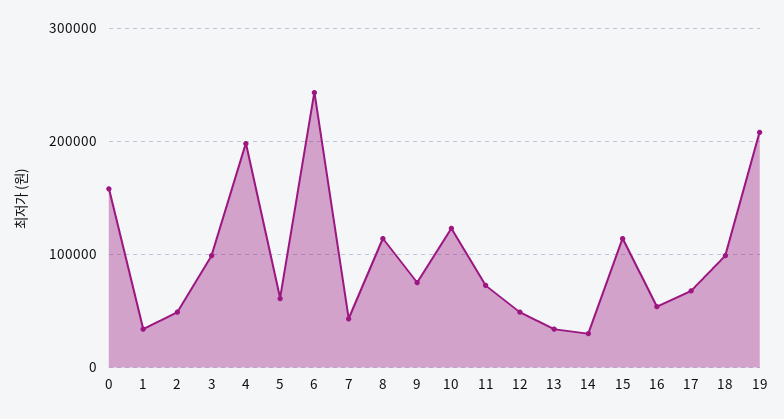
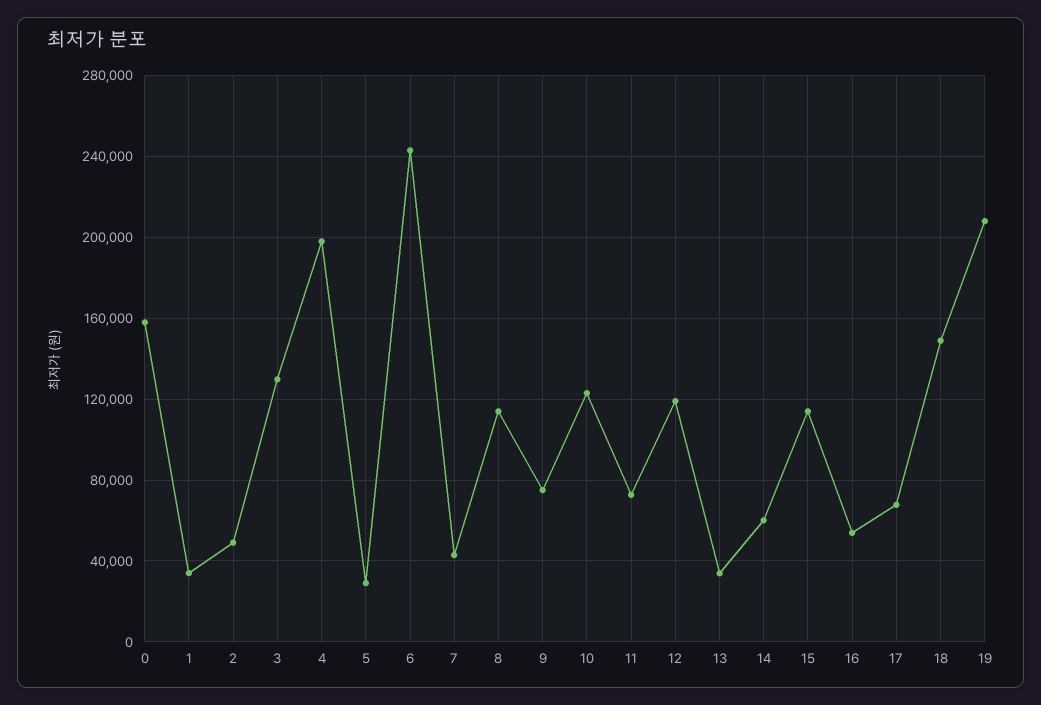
3: 100000 -> 130000
5: 60000 -> 30000
12: 50000 -> 120000
14: 30000 -> 60000
18: 100000 -> 150000

